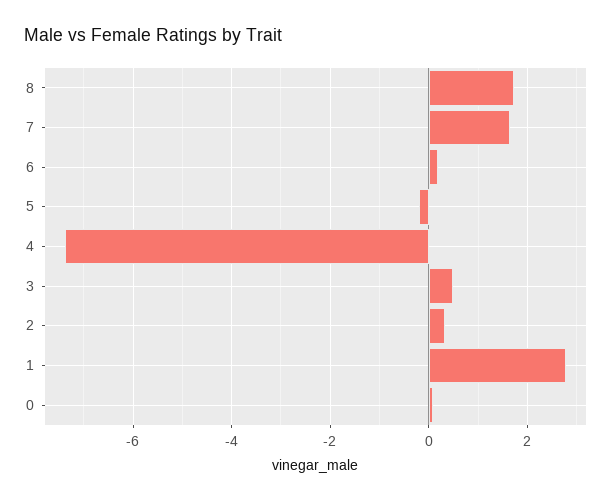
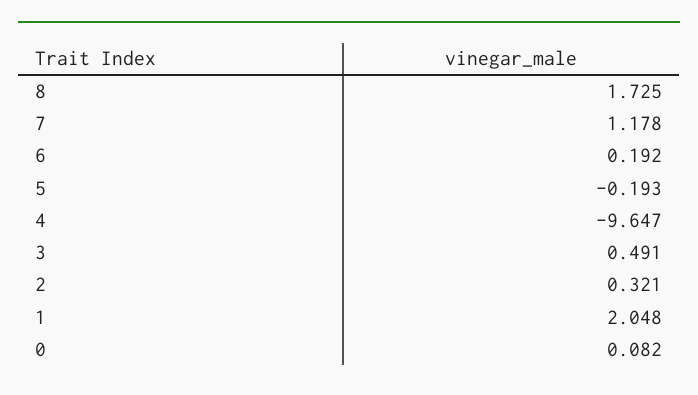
7: 1.6 -> 1.178
4: -7.4 -> -9.647
1: 2.8 -> 2.048

